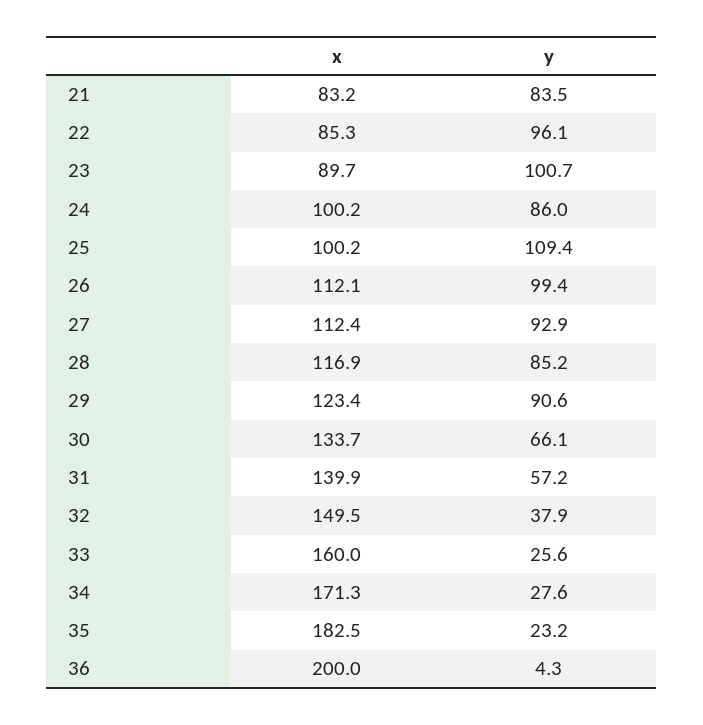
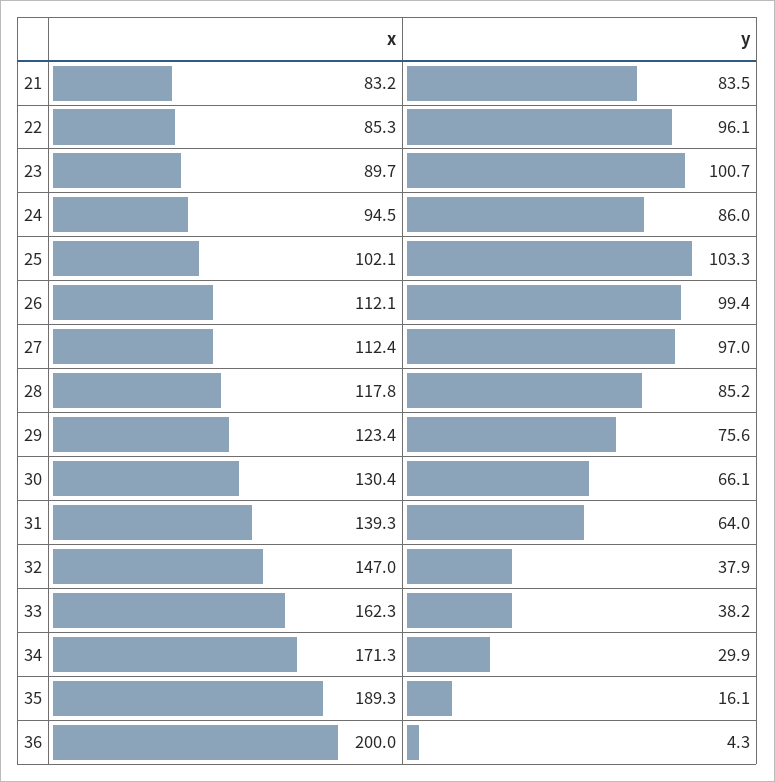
x, 24: 100.2 -> 94.5
x, 25: 100.2 -> 102.1
y, 25: 109.4 -> 103.3
y, 27: 92.9 -> 97
x, 28: 116.9 -> 117.8
y, 29: 90.6 -> 75.6
x, 30: 133.7 -> 130.4
x, 31: 139.9 -> 139.3
y, 31: 57.2 -> 64
x, 32: 149.5 -> 147
x, 33: 160 -> 162.3
y, 33: 25.6 -> 38.2
y, 34: 27.6 -> 29.9
x, 35: 182.5 -> 189.3
y, 35: 23.2 -> 16.1

